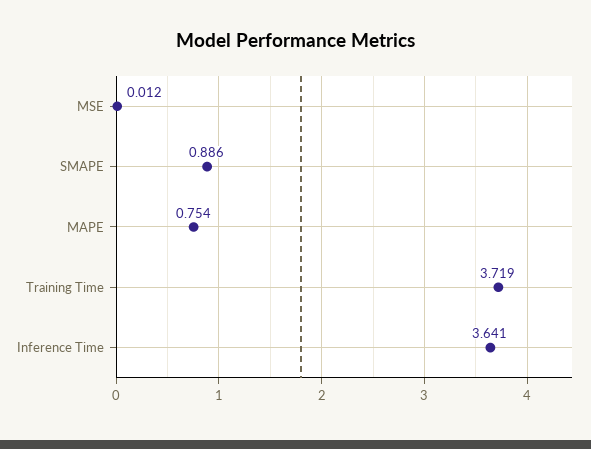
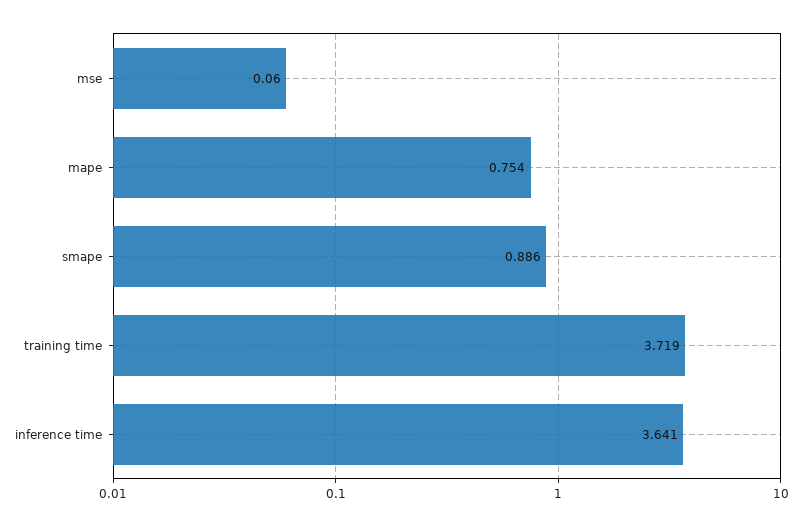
MSE: 0.012 -> 0.06

